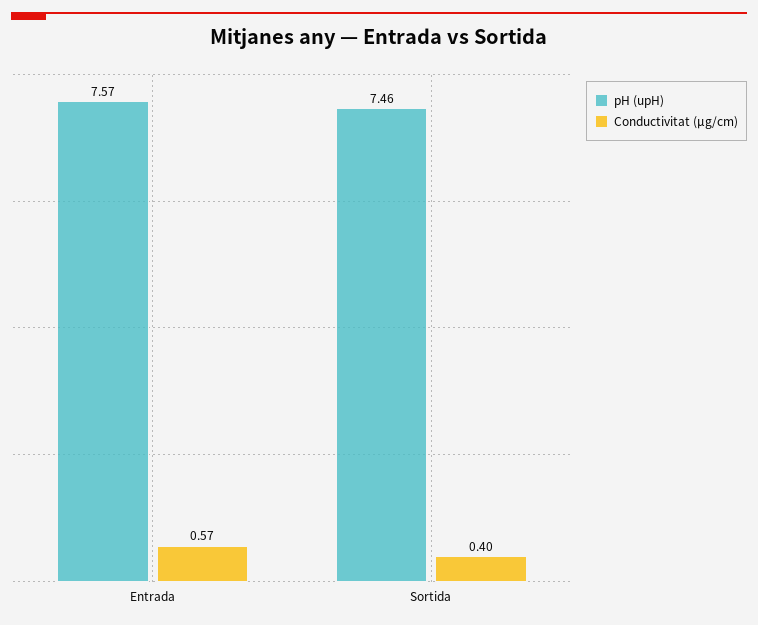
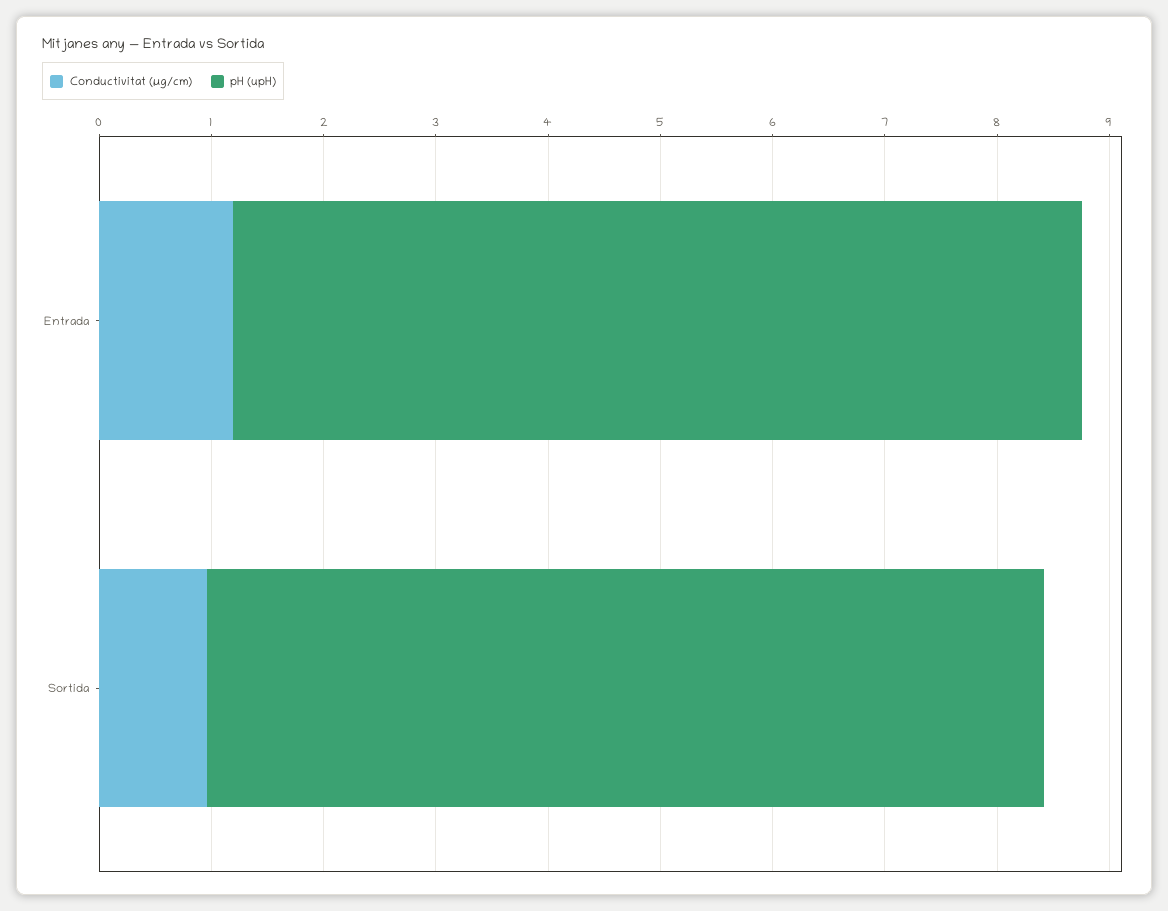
Conductivitat (µg/cm), Entrada: 0.57 -> 1.2
Conductivitat (µg/cm), Sortida: 0.4 -> 1

